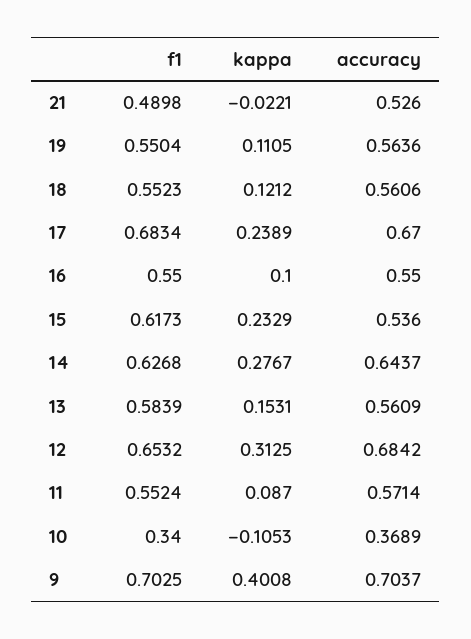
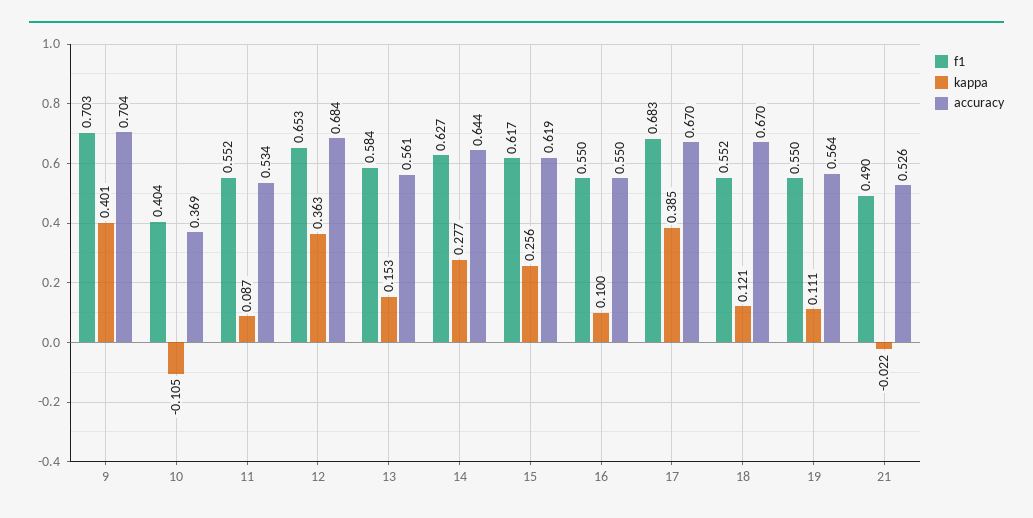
accuracy, 18: 0.5606 -> 0.67
kappa, 17: 0.2389 -> 0.385
kappa, 15: 0.2329 -> 0.256
accuracy, 15: 0.536 -> 0.619
kappa, 12: 0.3125 -> 0.363
accuracy, 11: 0.5714 -> 0.534
f1, 10: 0.34 -> 0.404

